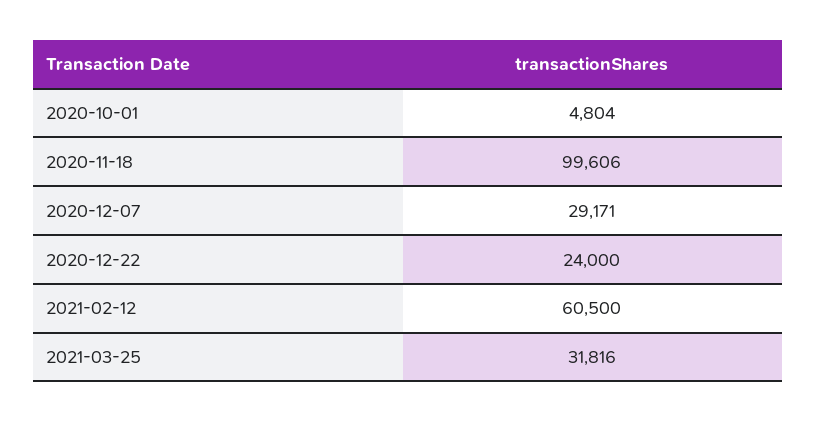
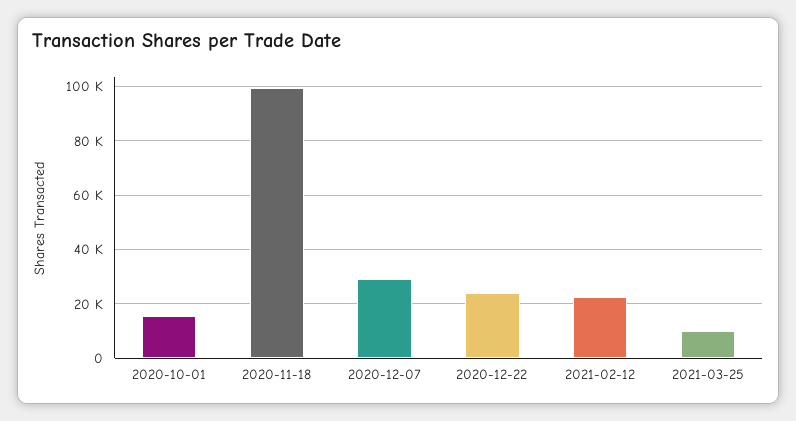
2020-10-01: 4804 -> 15000
2021-02-12: 60500 -> 22500
2021-03-25: 31816 -> 10000

